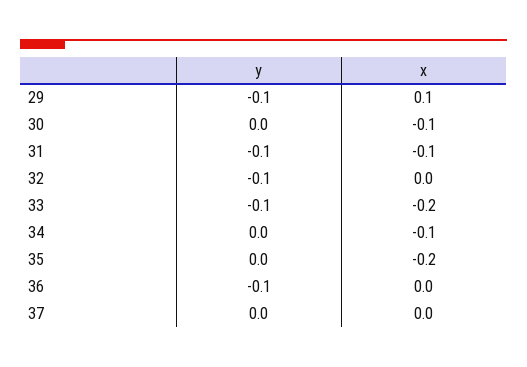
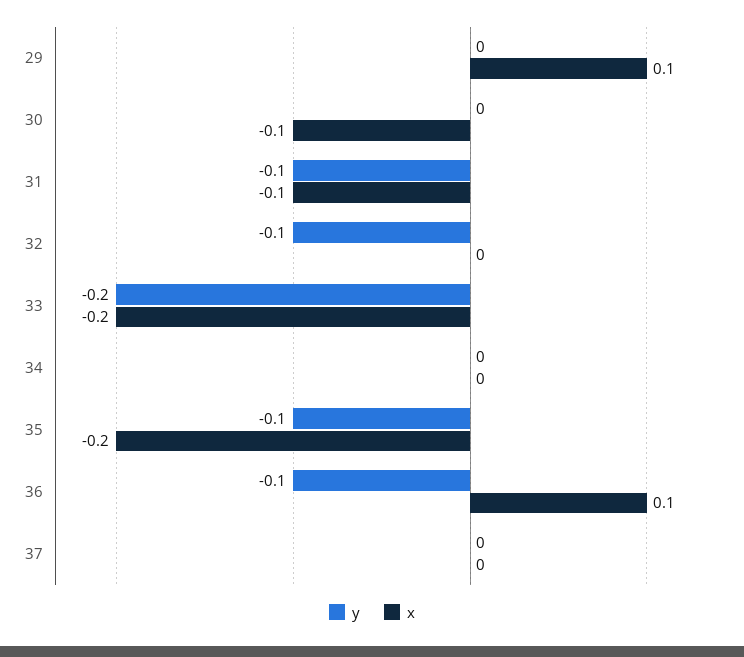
y, 29: -0.1 -> 0
y, 33: -0.1 -> -0.2
x, 34: -0.1 -> 0
y, 35: 0 -> -0.1
x, 36: 0 -> 0.1

